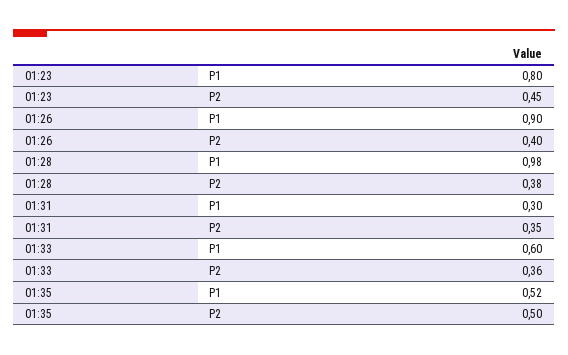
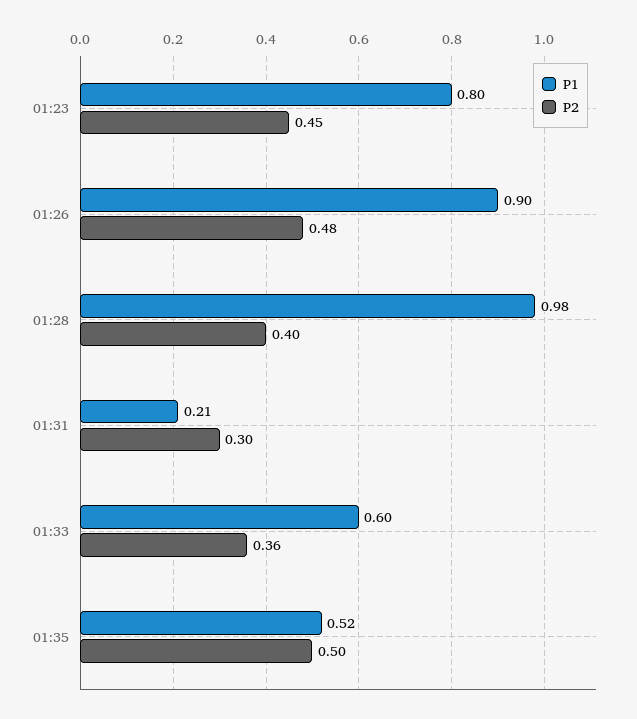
P2, 01:26: 0.4 -> 0.48
P2, 01:28: 0.38 -> 0.4
P1, 01:31: 0.3 -> 0.21
P2, 01:31: 0.35 -> 0.3

